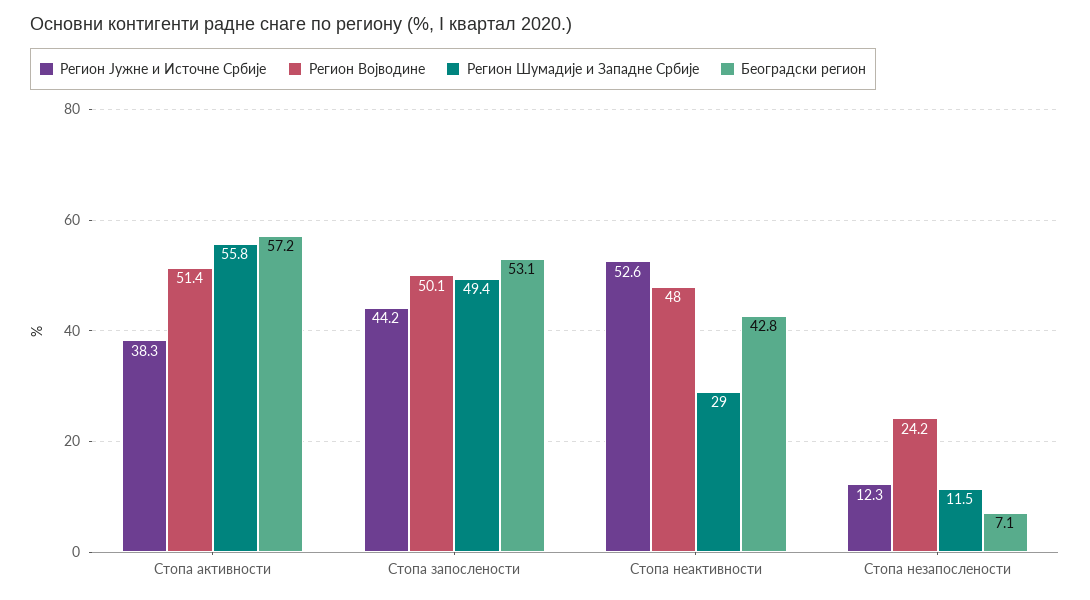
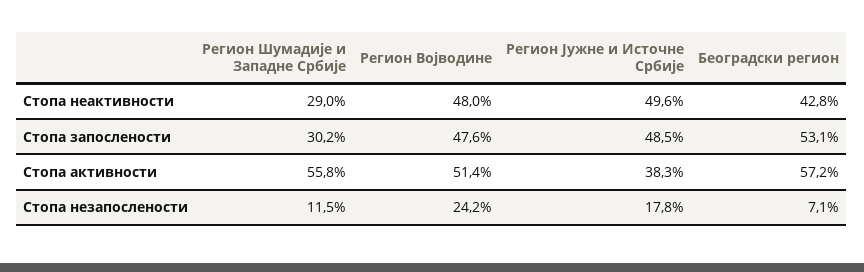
Регион Јужне и Источне Србије, Стопа запослености: 44.2 -> 48.5
Регион Војводине, Стопа запослености: 50.1 -> 47.6
Регион Шумадије и Западне Србије, Стопа запослености: 49.4 -> 30.2
Регион Јужне и Источне Србије, Стопа неактивности: 52.6 -> 49.6
Регион Јужне и Источне Србије, Стопа незапослености: 12.3 -> 17.8

